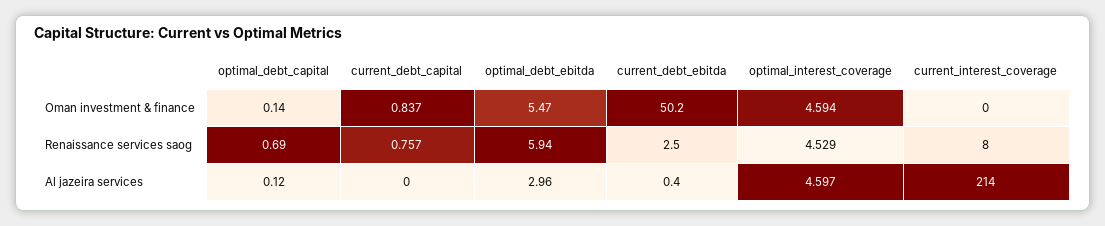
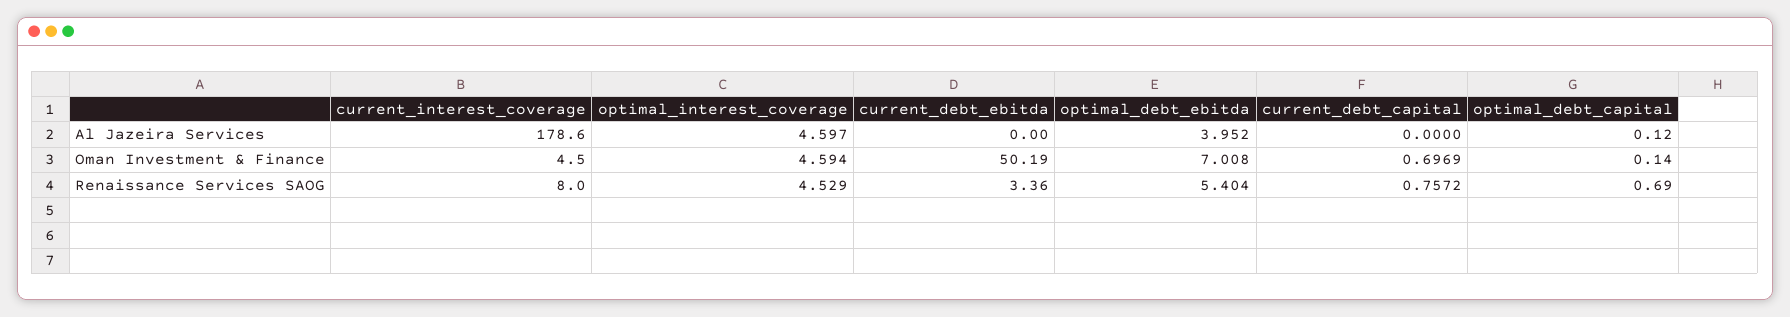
current_debt_capital, Oman investment & finance: 0.837 -> 0.6969
optimal_debt_ebitda, Oman investment & finance: 5.47 -> 7.008
current_interest_coverage, Oman investment & finance: 0 -> 4.5
optimal_debt_ebitda, Renaissance services saog: 5.94 -> 5.404
current_debt_ebitda, Renaissance services saog: 2.5 -> 3.36
optimal_debt_ebitda, Al jazeira services: 2.96 -> 3.952
current_debt_ebitda, Al jazeira services: 0.4 -> 0
current_interest_coverage, Al jazeira services: 214 -> 178.6

